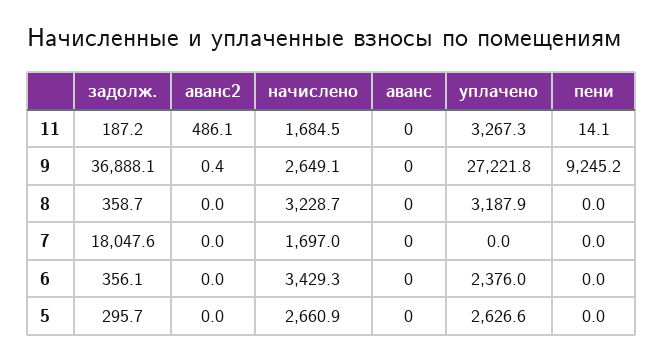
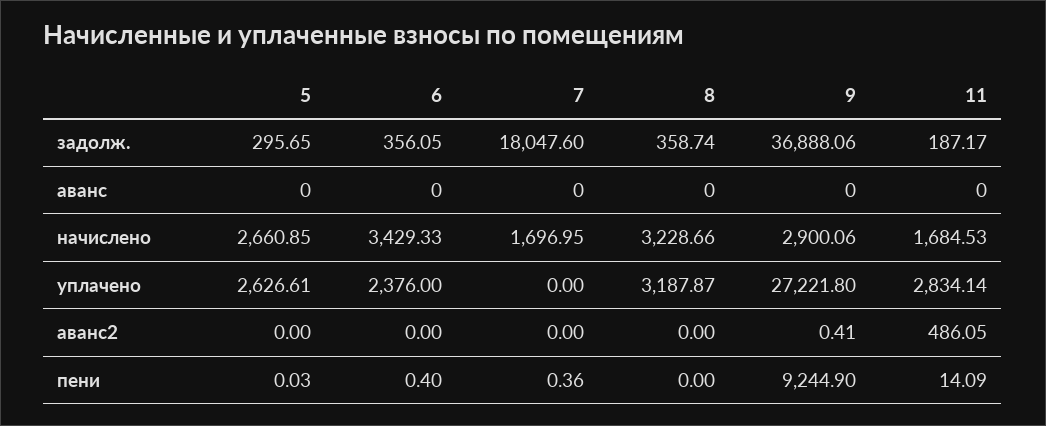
уплачено, 11: 3267.3 -> 2834.14
начислено, 9: 2649.1 -> 2900.06
пени, 9: 9245.2 -> 9244.9
пени, 7: 0 -> 0.36
пени, 6: 0 -> 0.4

